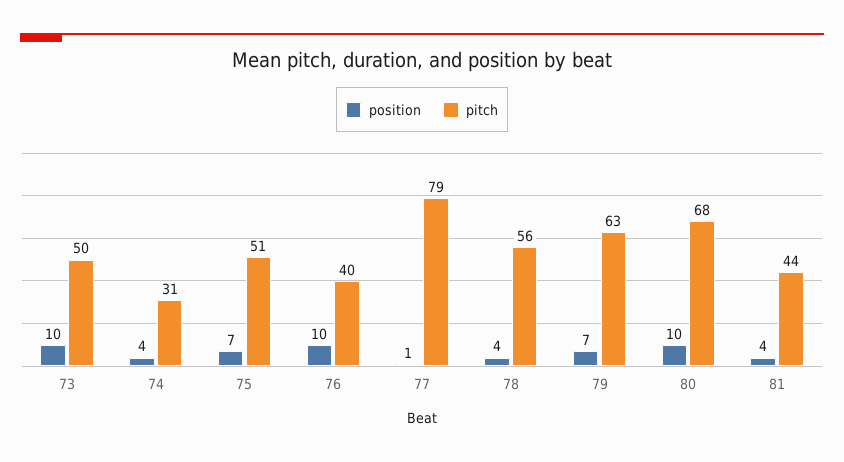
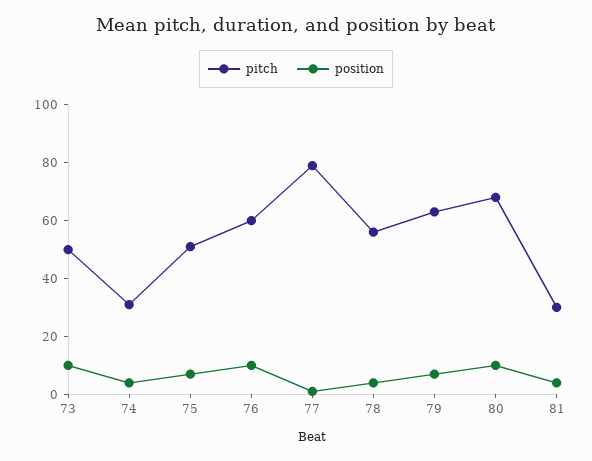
pitch, 76: 40 -> 60
pitch, 81: 44 -> 30

